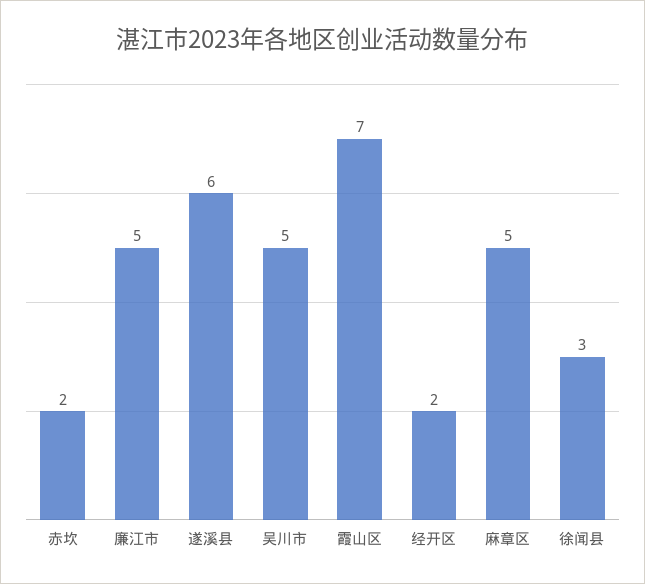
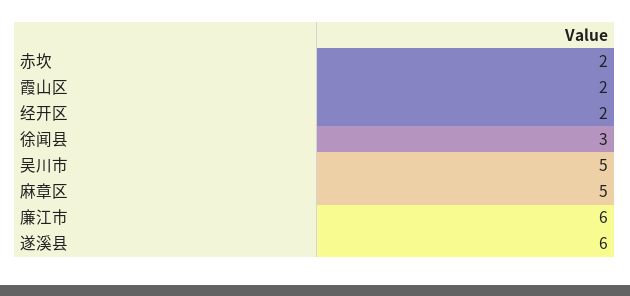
廉江市: 5 -> 6
霞山区: 7 -> 2

